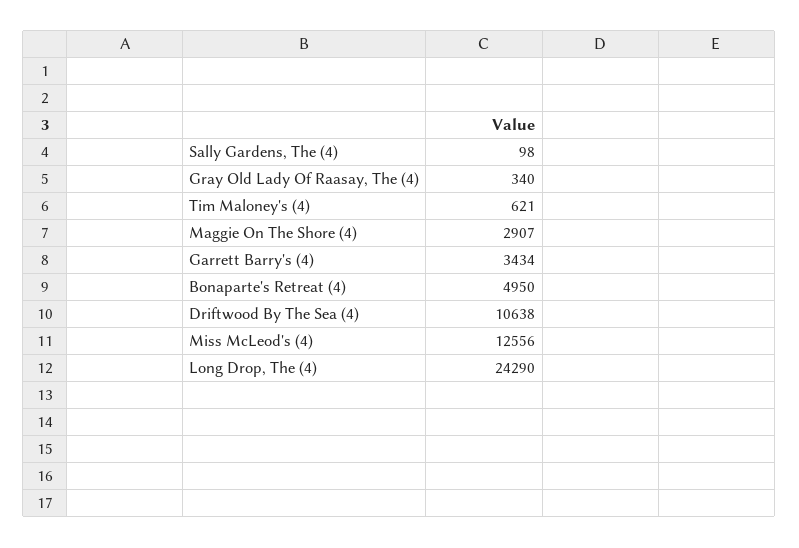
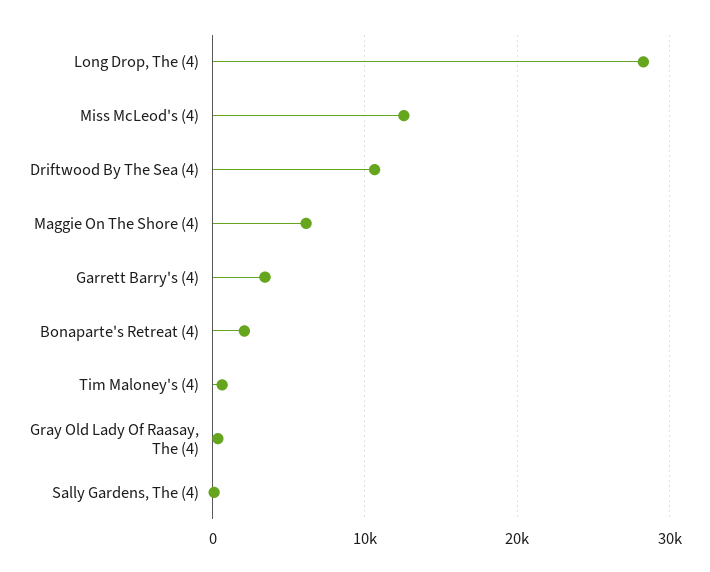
Maggie On The Shore (4): 2907 -> 6000
Bonaparte's Retreat (4): 4950 -> 2000
Long Drop, The (4): 24290 -> 28000

